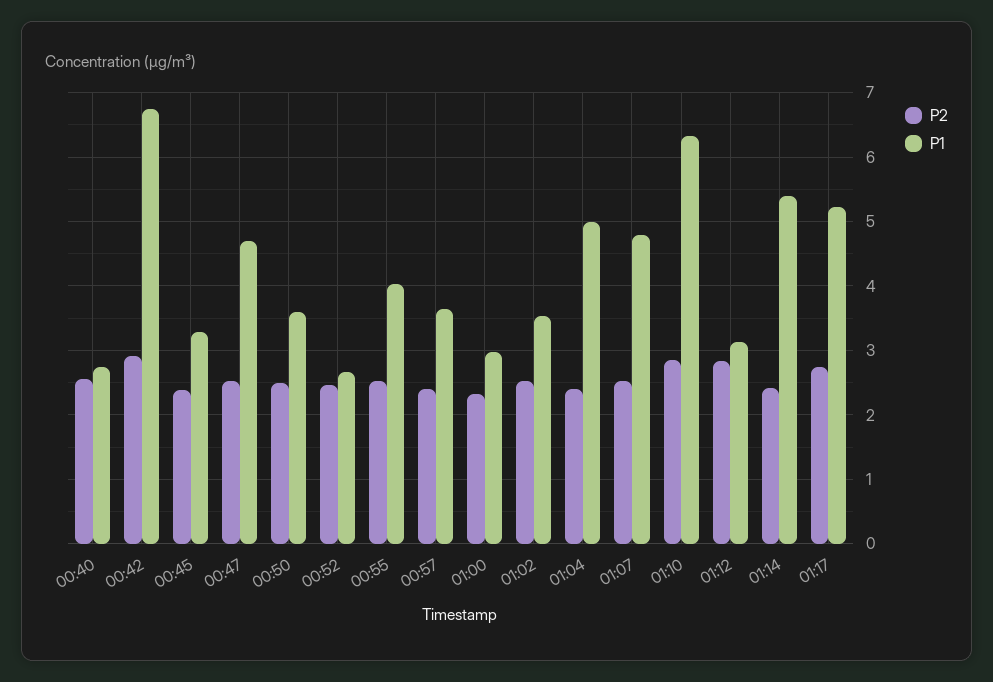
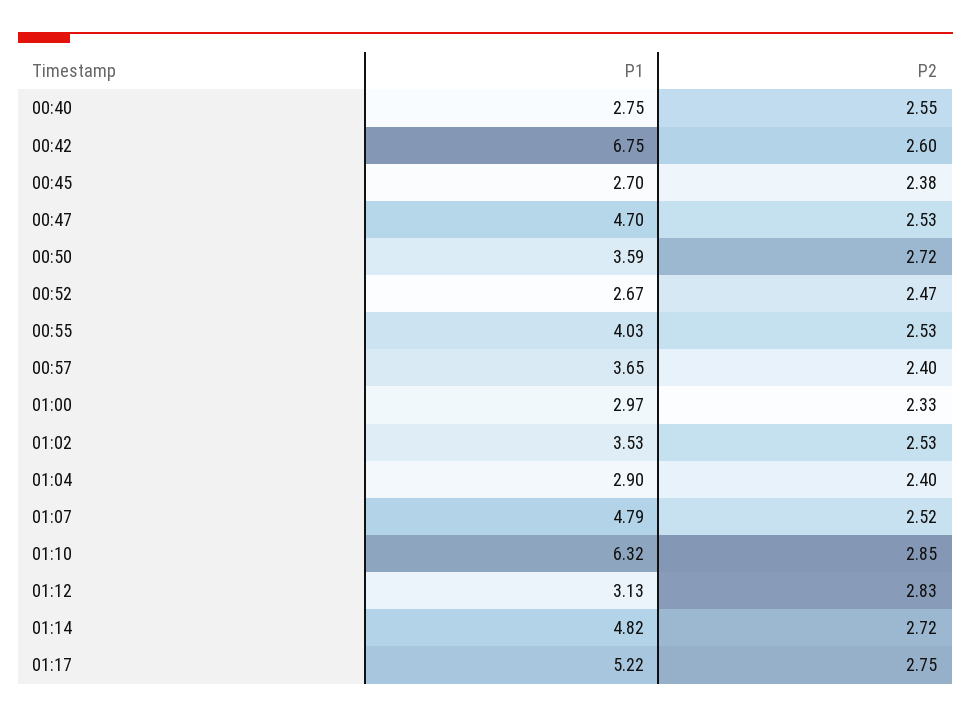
P2, 00:42: 2.9 -> 2.6
P1, 00:45: 3.3 -> 2.7
P2, 00:50: 2.5 -> 2.72
P1, 01:04: 5 -> 2.9
P2, 01:14: 2.4 -> 2.72
P1, 01:14: 5.4 -> 4.82

